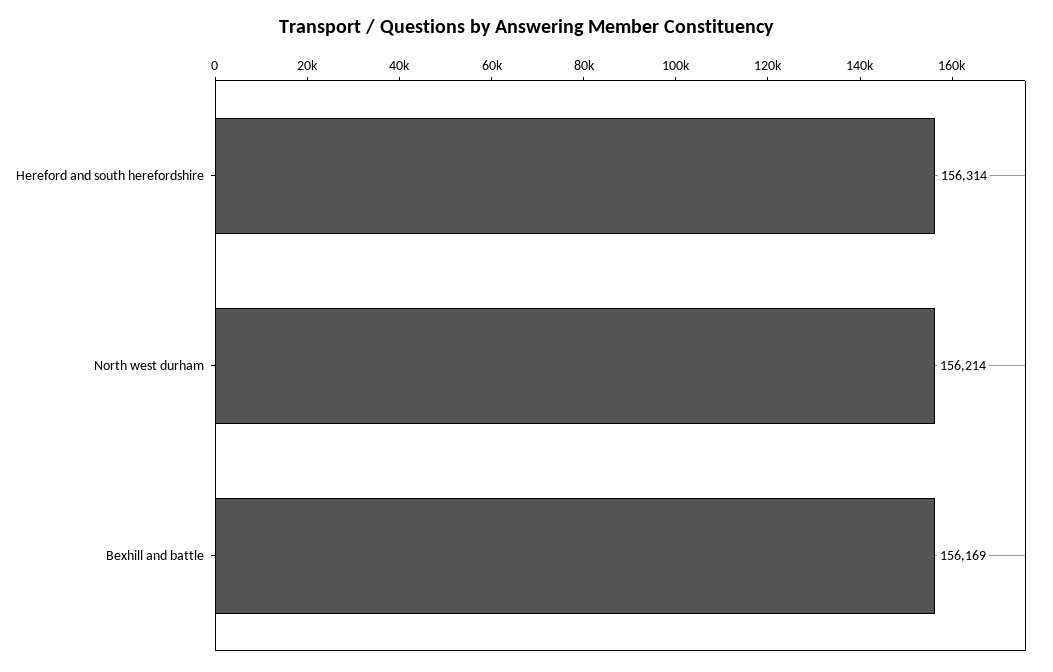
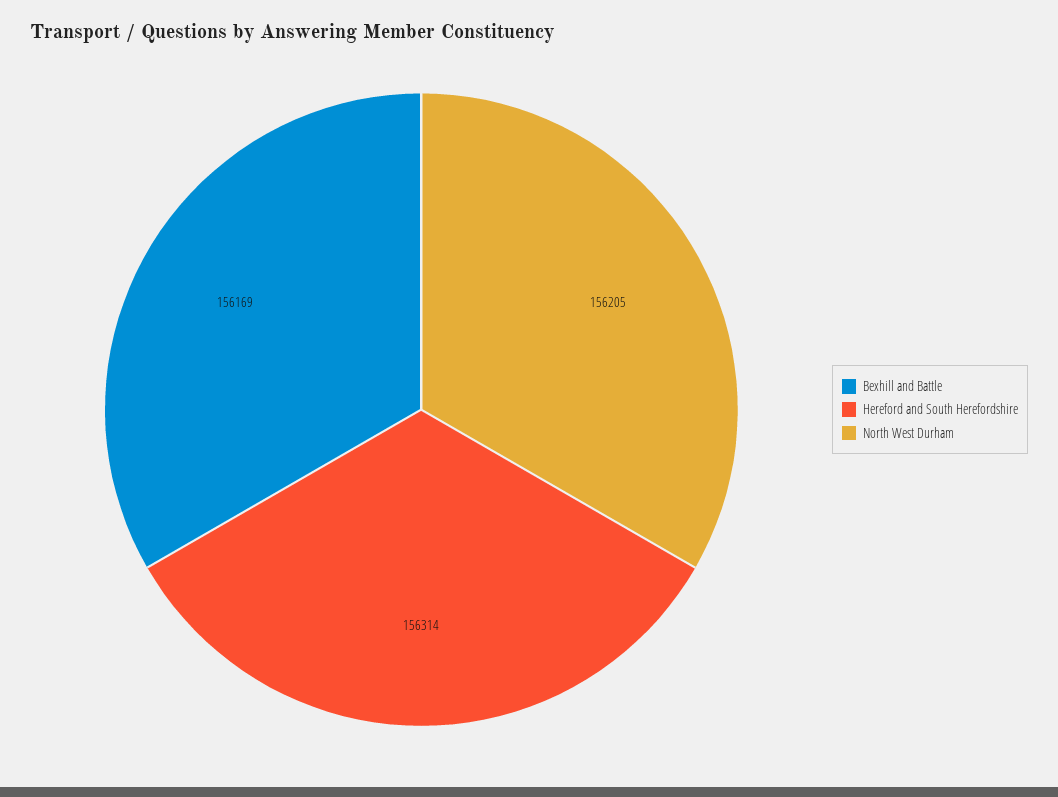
North west durham: 156214 -> 156205

